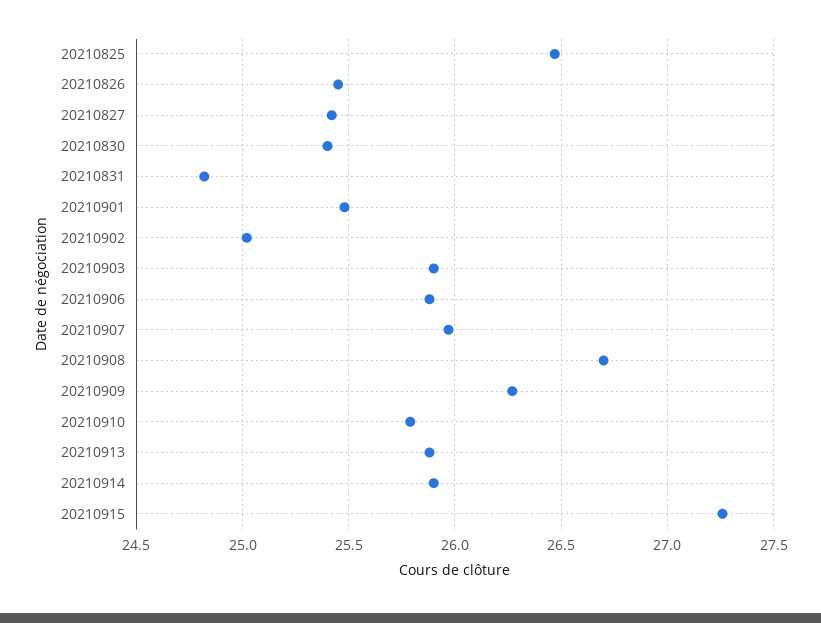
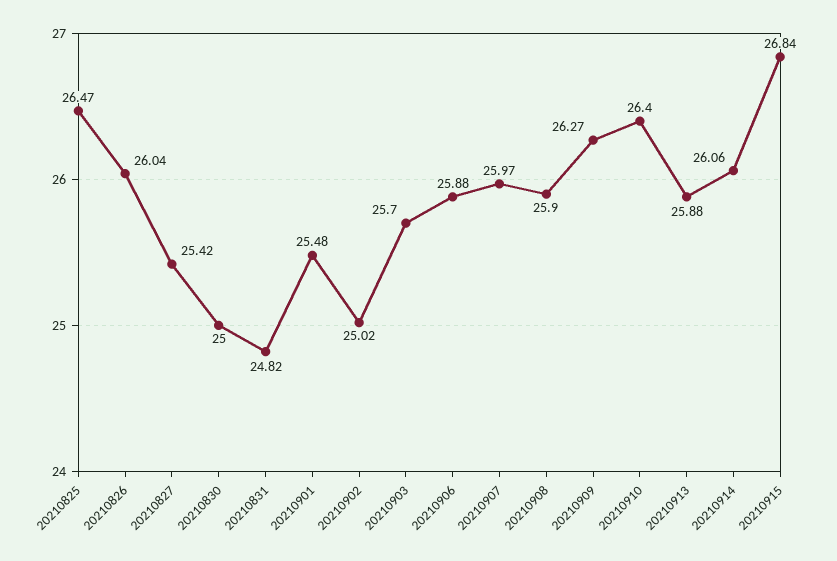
20210826: 25.45 -> 26.04
20210830: 25.4 -> 25
20210903: 25.9 -> 25.7
20210908: 26.7 -> 25.9
20210910: 25.8 -> 26.4
20210914: 25.9 -> 26.06
20210915: 27.25 -> 26.84

